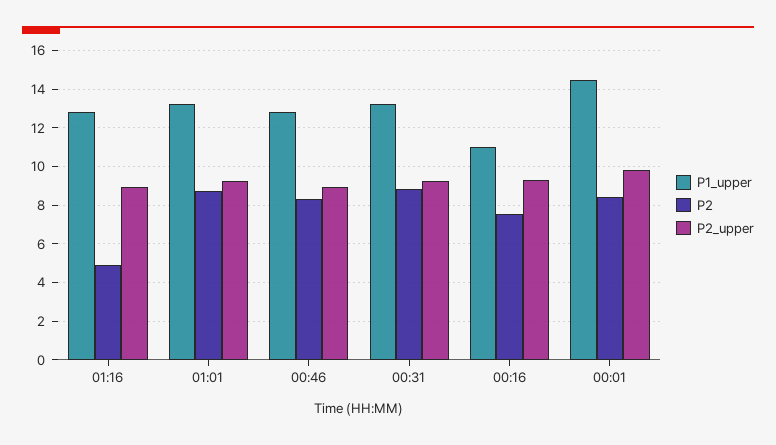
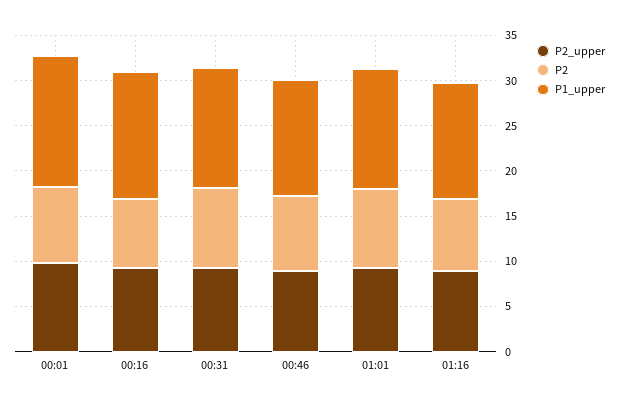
P2, 01:16: 5 -> 8
P1_upper, 00:16: 11 -> 14

